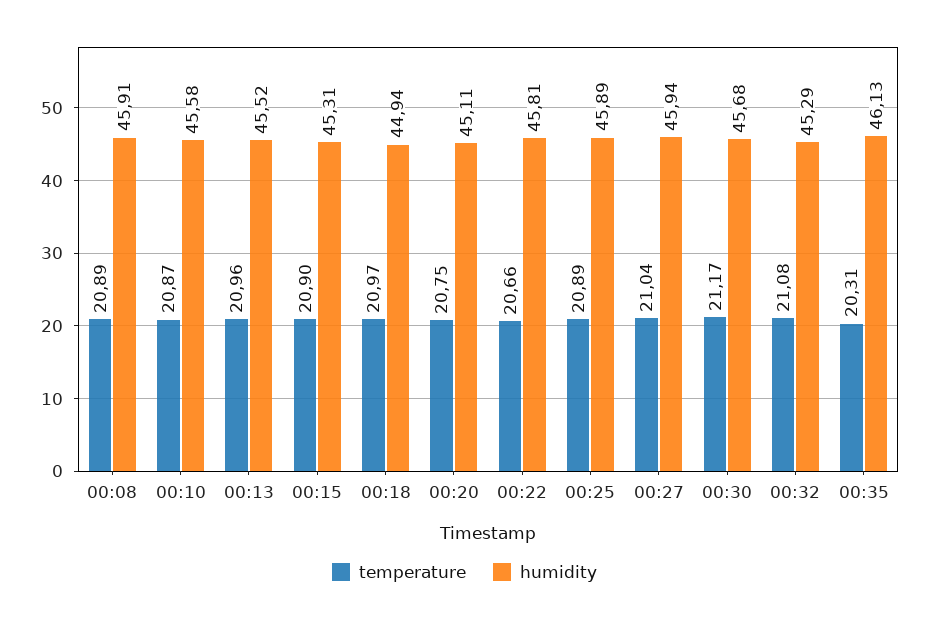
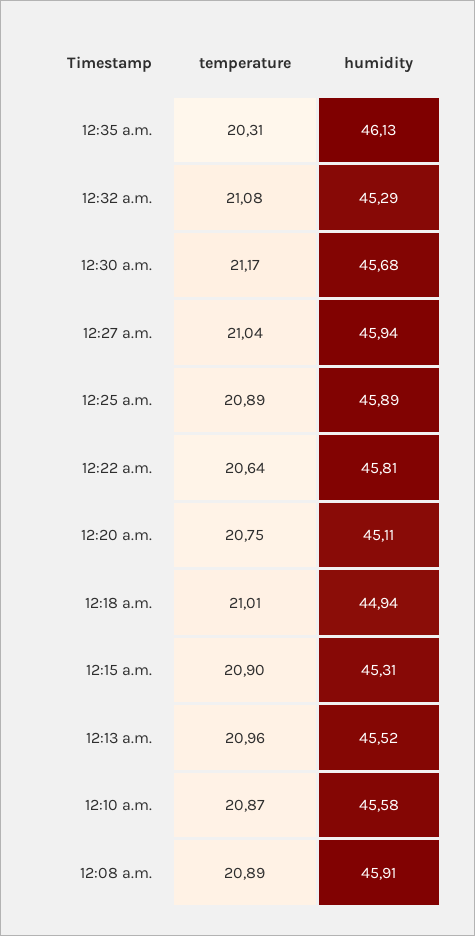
temperature, 00:18: 20.97 -> 21.01
temperature, 00:22: 20.66 -> 20.64

